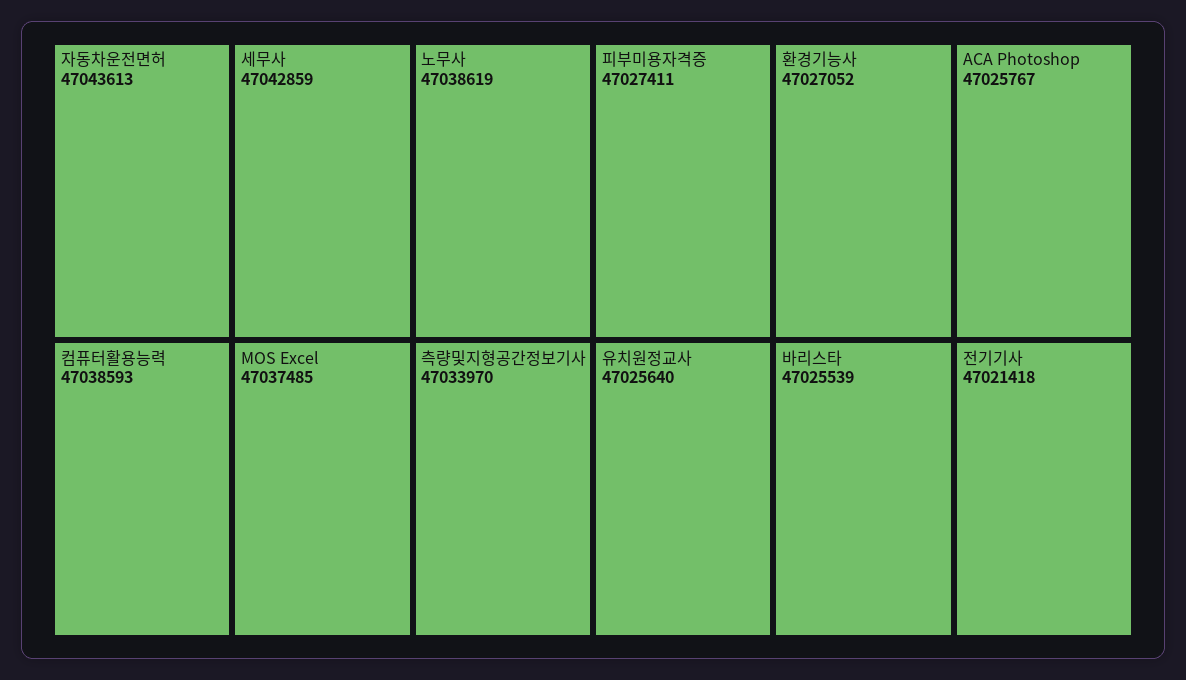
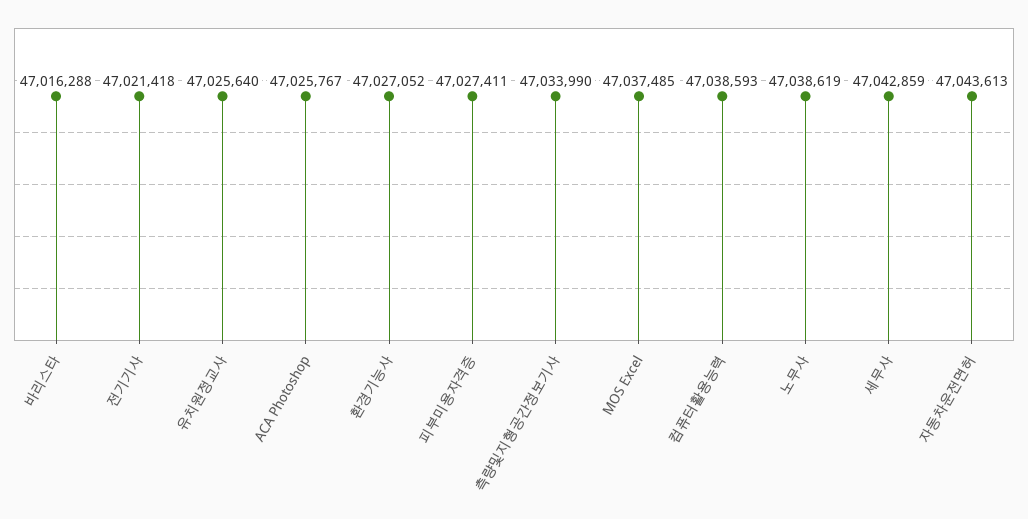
측량및지형공간정보기사: 47033970 -> 47033990
바리스타: 47025539 -> 47016288

